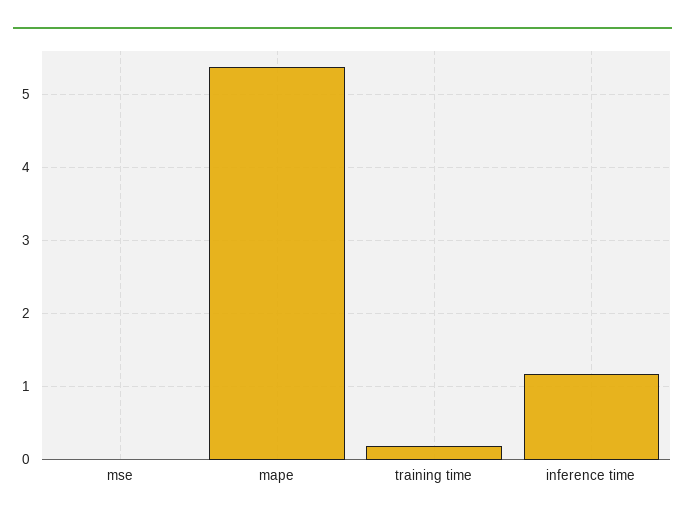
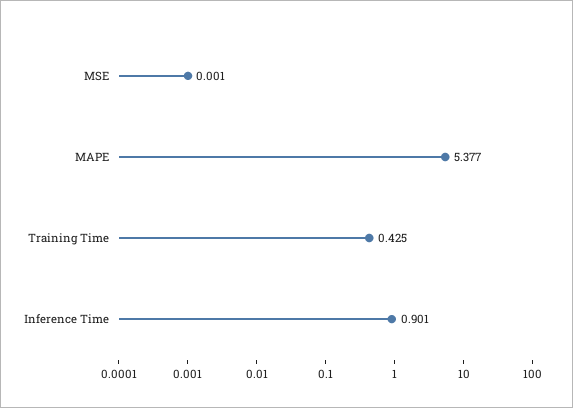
training time: 0.2 -> 0.425
inference time: 1.2 -> 0.901

